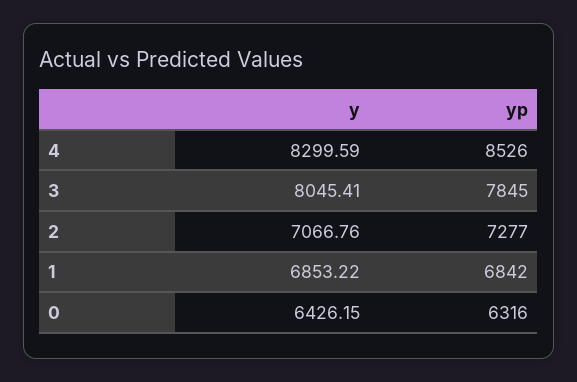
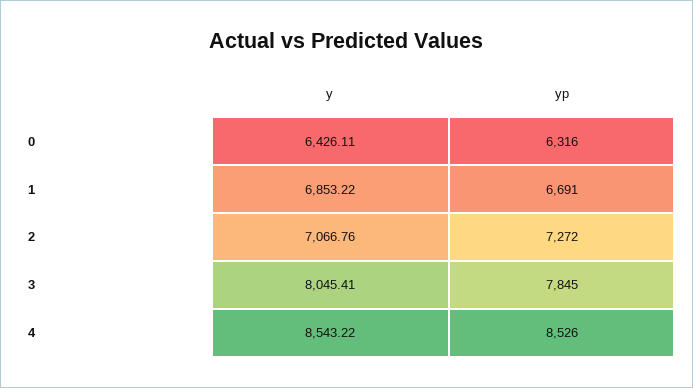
y, 4: 8299.59 -> 8543.22
yp, 2: 7277 -> 7272
yp, 1: 6842 -> 6691
y, 0: 6426.15 -> 6426.11

